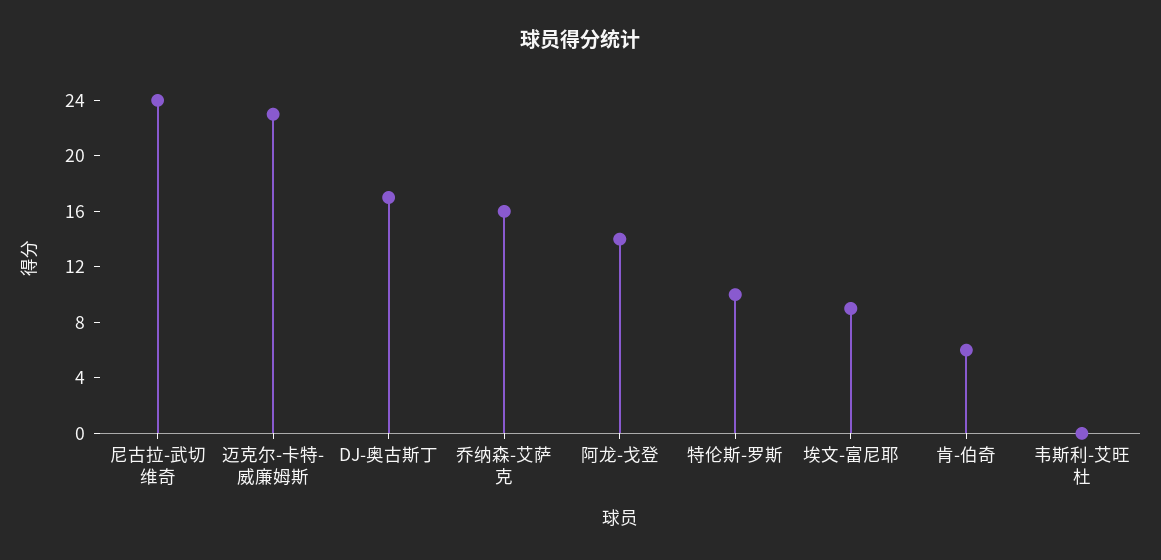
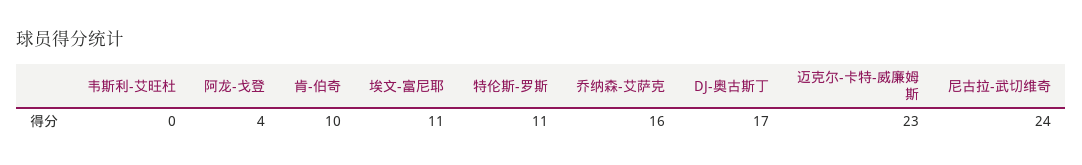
阿龙-戈登: 14 -> 4
特伦斯-罗斯: 10 -> 11
埃文-富尼耶: 9 -> 11
肯-伯奇: 6 -> 10

